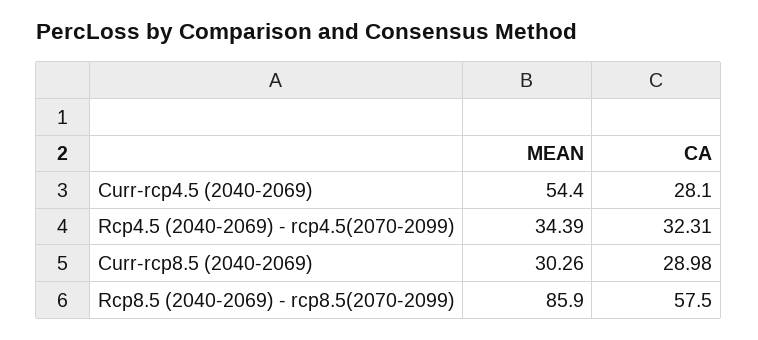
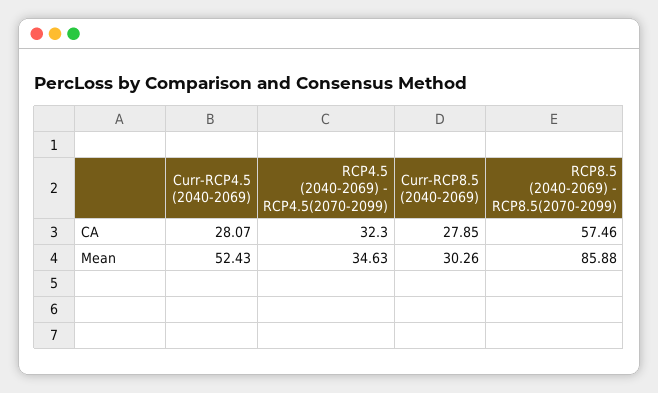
MEAN, Curr-rcp4.5 (2040-2069): 54.4 -> 52.43
MEAN, Rcp4.5 (2040-2069) - rcp4.5(2070-2099): 34.39 -> 34.63
CA, Rcp4.5 (2040-2069) - rcp4.5(2070-2099): 32.31 -> 32.3
CA, Curr-rcp8.5 (2040-2069): 28.98 -> 27.85

